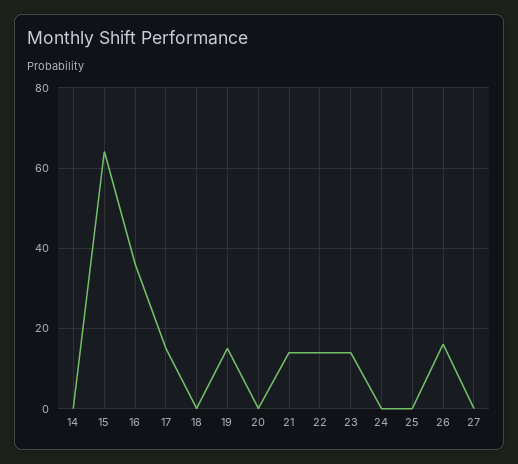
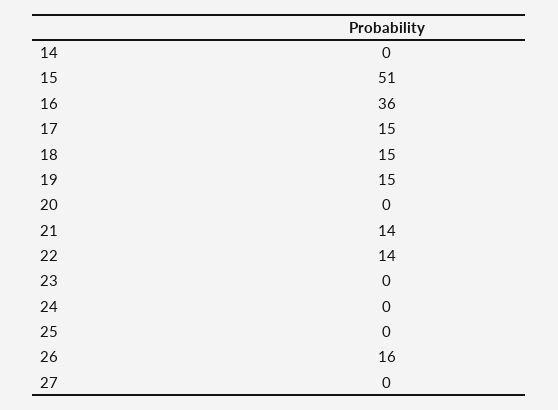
15: 65 -> 51
18: 0 -> 15
23: 15 -> 0

